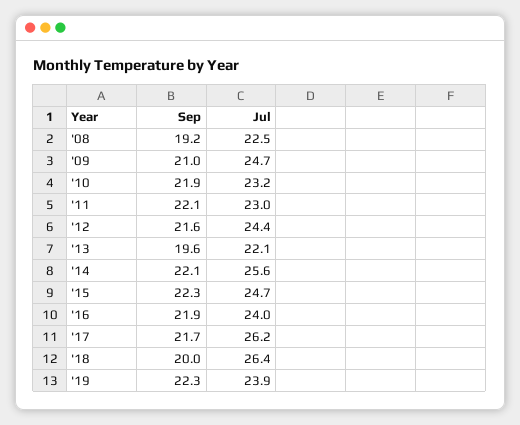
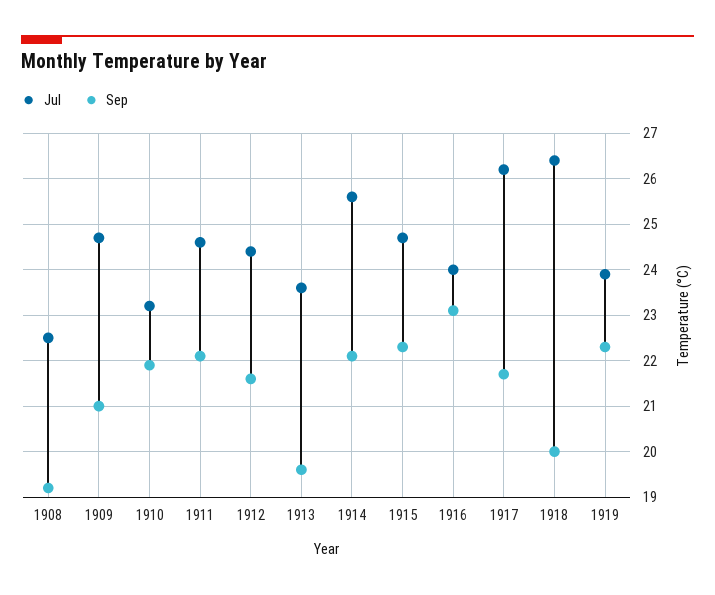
Jul, '11: 23 -> 24.5
Jul, '13: 22.1 -> 23.5
Sep, '16: 21.9 -> 23

